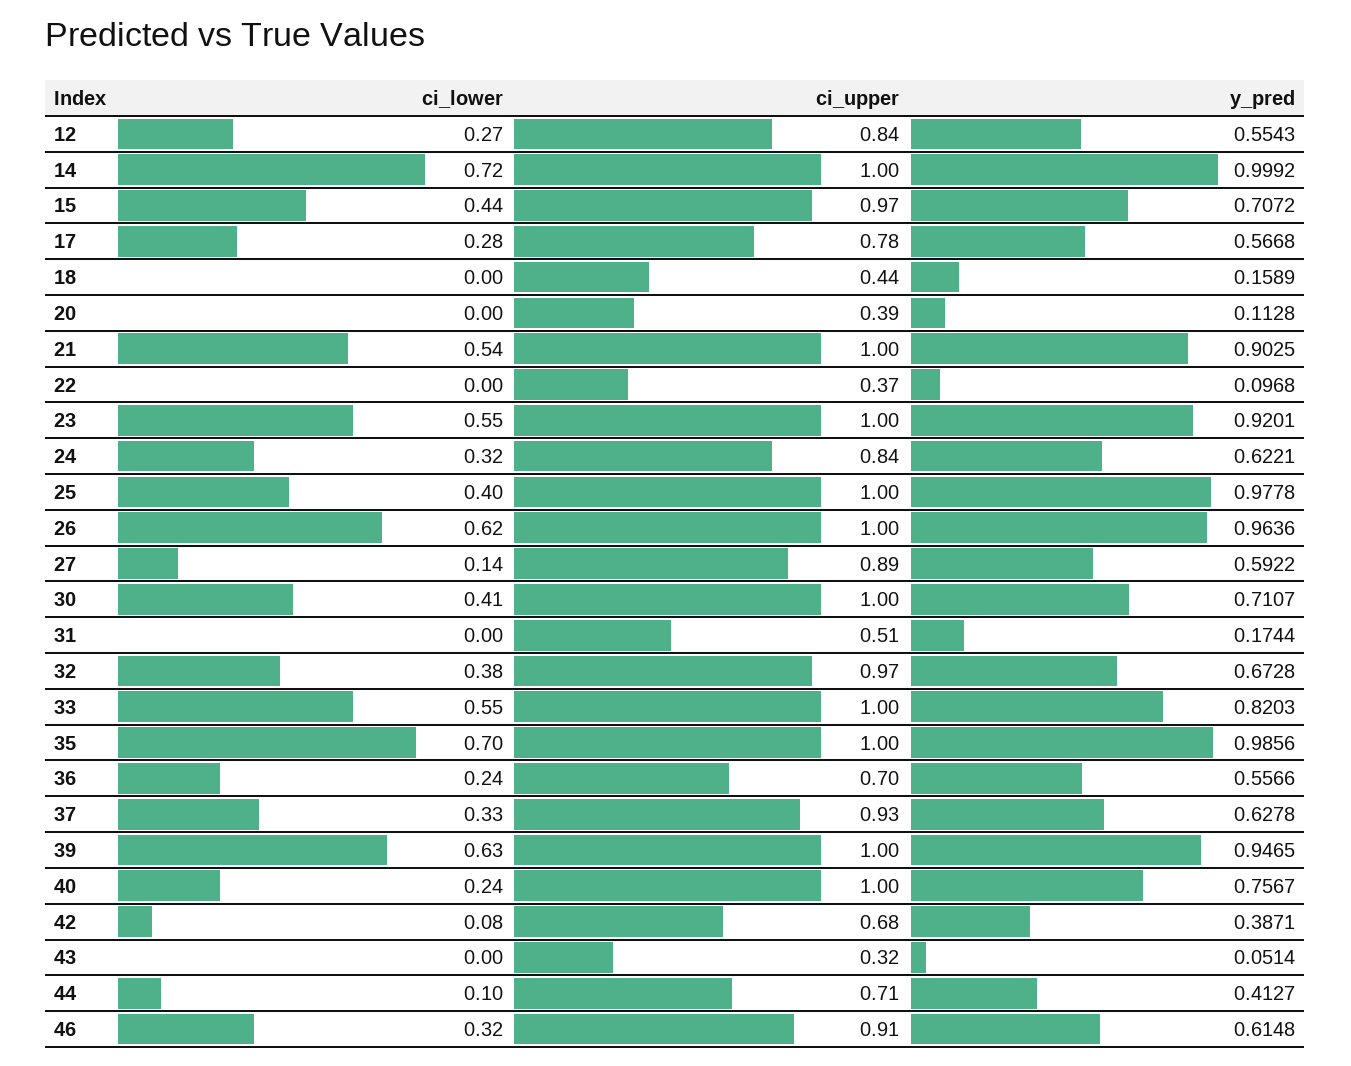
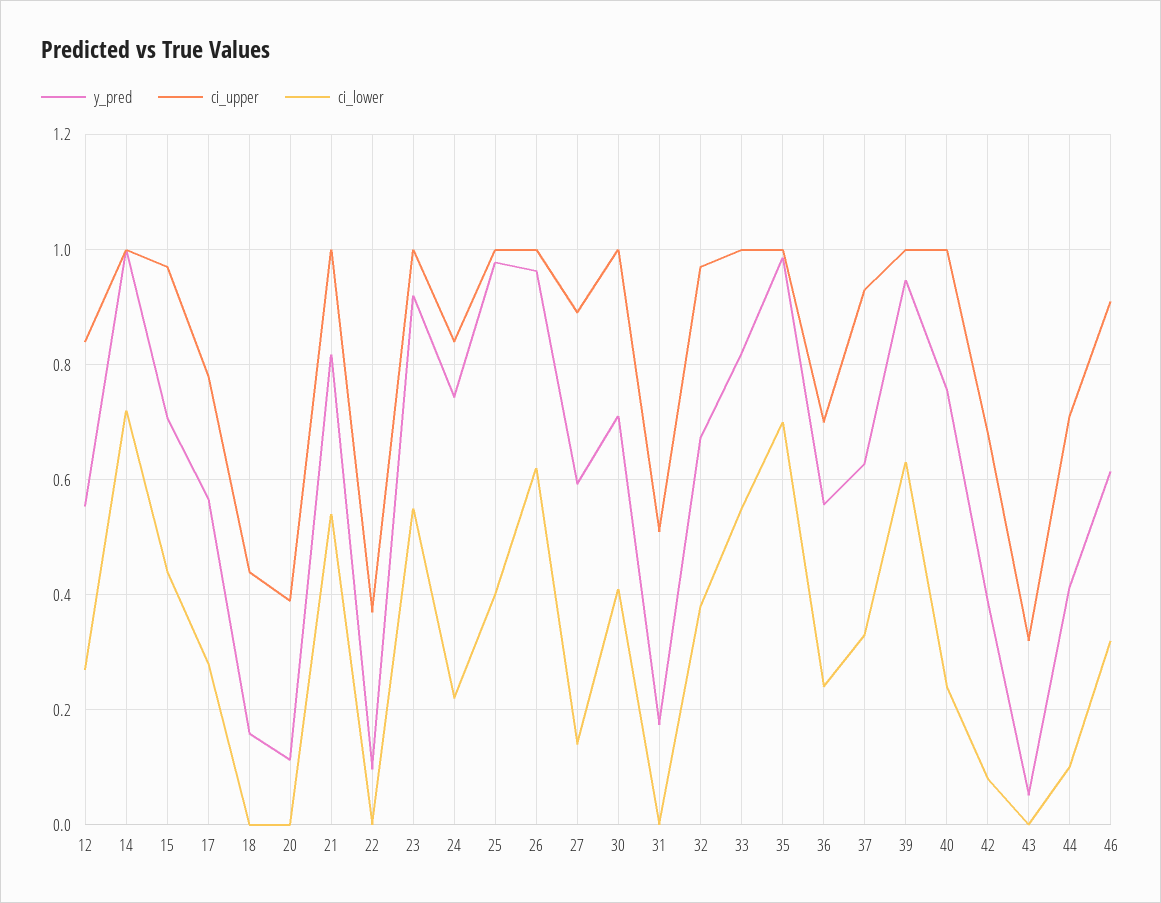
y_pred, 21: 0.9025 -> 0.82
ci_lower, 24: 0.32 -> 0.22
y_pred, 24: 0.6221 -> 0.74

